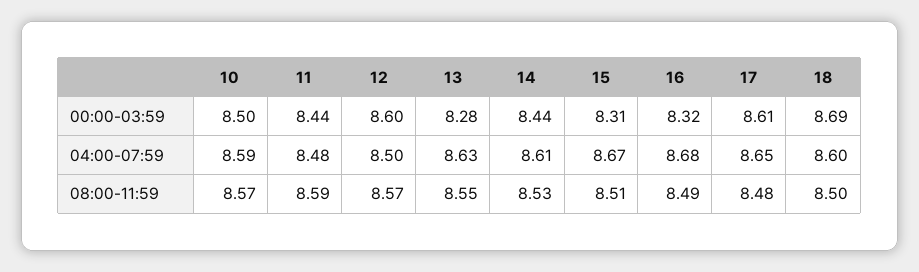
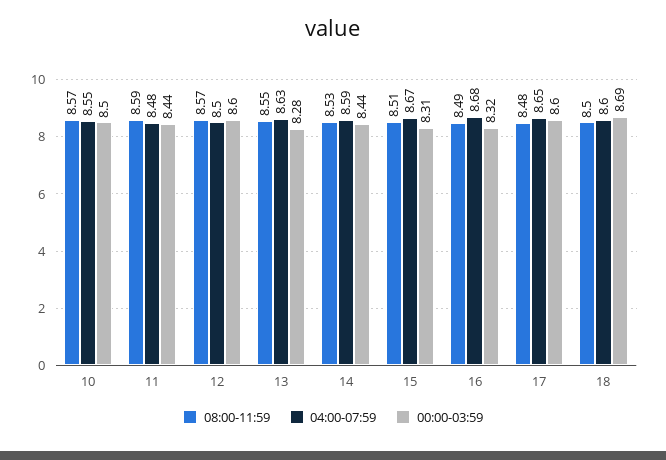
00:00-03:59, 17: 8.61 -> 8.6
04:00-07:59, 10: 8.59 -> 8.55
04:00-07:59, 14: 8.61 -> 8.59

